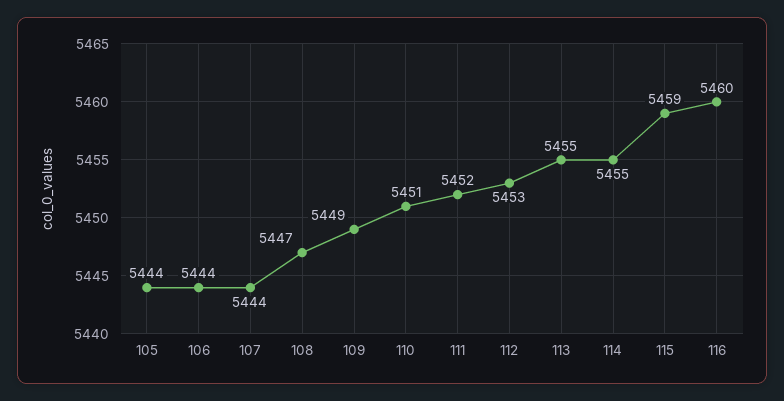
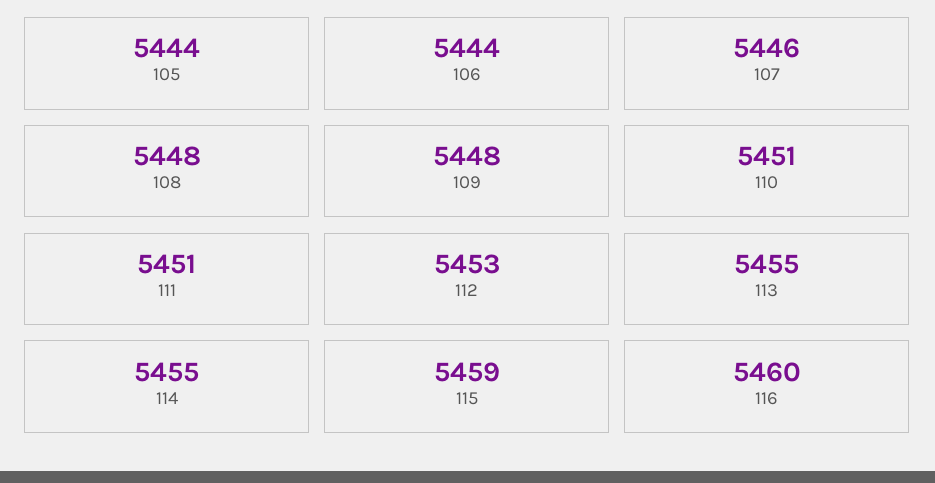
107: 5444 -> 5446
108: 5447 -> 5448
109: 5449 -> 5448
111: 5452 -> 5451

